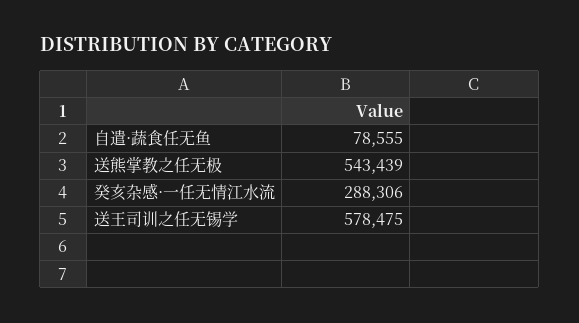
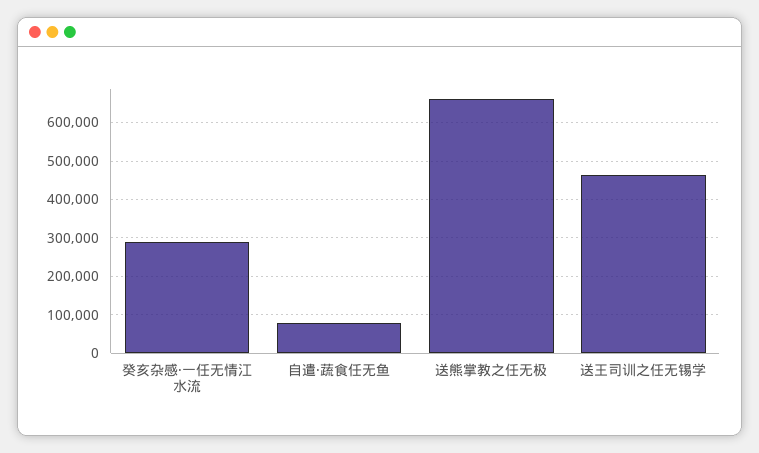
送熊掌教之任无极: 543439 -> 660000
送王司训之任无锡学: 578475 -> 460000

